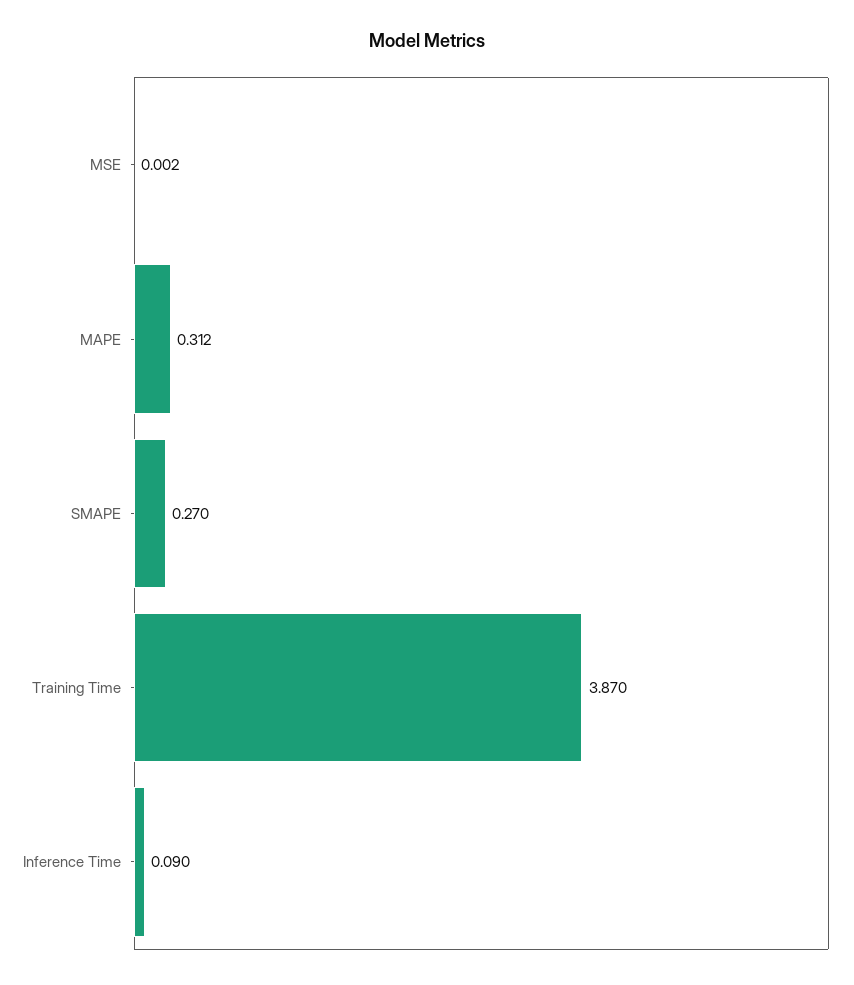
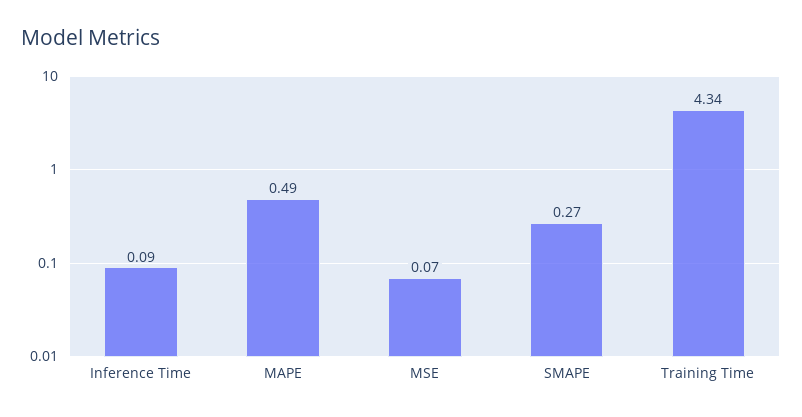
MSE: 0.002 -> 0.07
MAPE: 0.312 -> 0.49
Training Time: 3.87 -> 4.34

